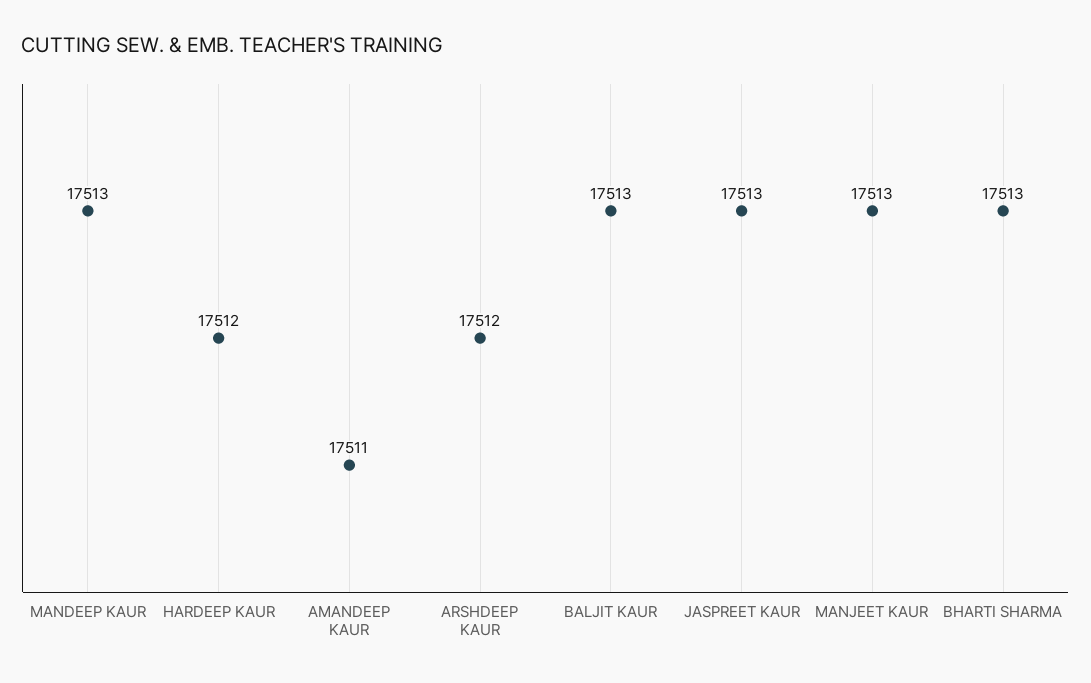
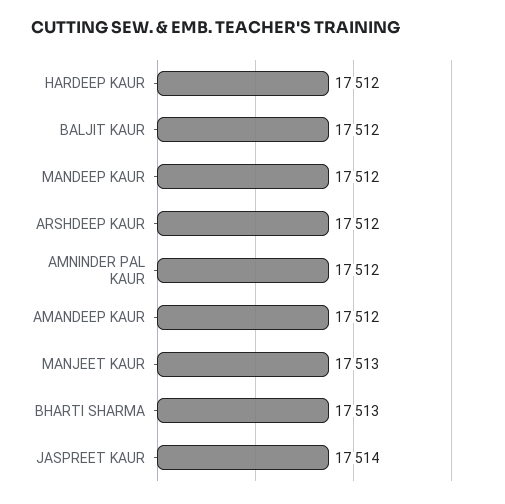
MANDEEP KAUR: 17513 -> 17512
AMANDEEP KAUR: 17511 -> 17512
BALJIT KAUR: 17513 -> 17512
JASPREET KAUR: 17513 -> 17514
AMNINDER PAL KAUR: none -> 17512

